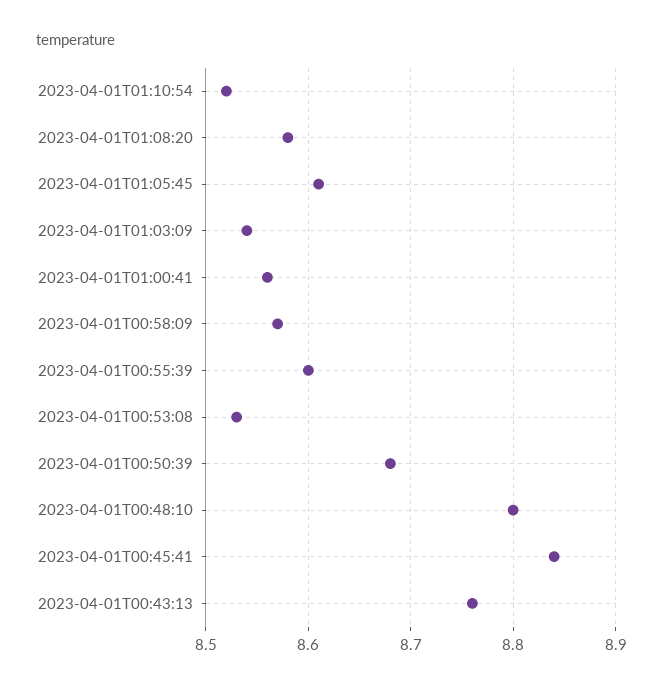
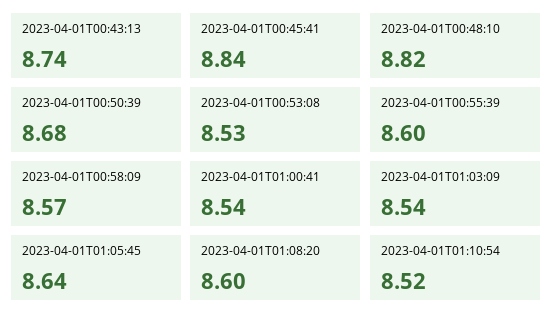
2023-04-01T01:08:20: 8.58 -> 8.6
2023-04-01T01:05:45: 8.61 -> 8.64
2023-04-01T01:00:41: 8.56 -> 8.54
2023-04-01T00:48:10: 8.8 -> 8.82
2023-04-01T00:43:13: 8.76 -> 8.74

